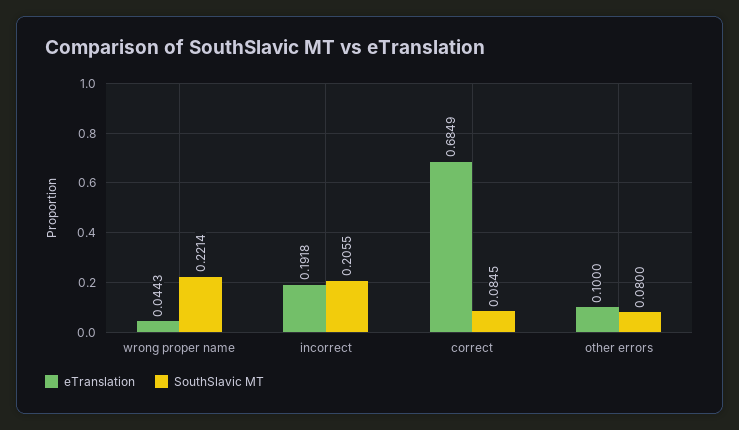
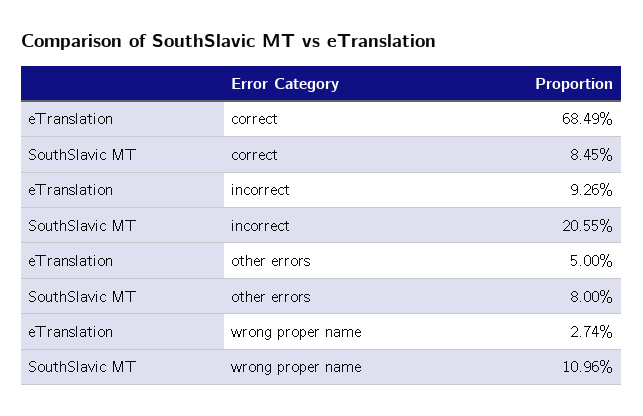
eTranslation, wrong proper name: 0.0443 -> 0.0274
SouthSlavic MT, wrong proper name: 0.2214 -> 0.1096
eTranslation, incorrect: 0.1918 -> 0.0926
eTranslation, other errors: 0.1 -> 0.05

